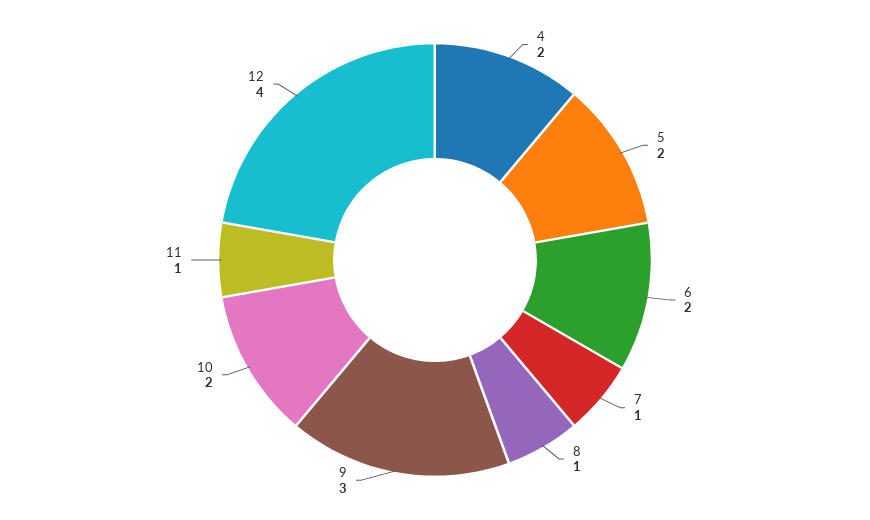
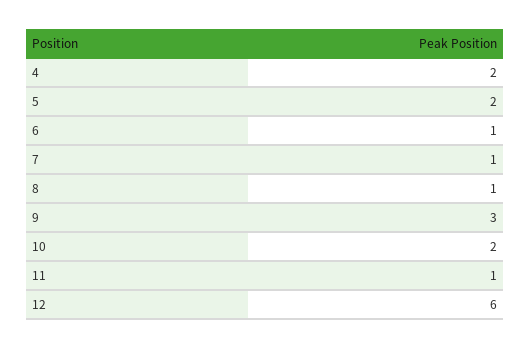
6: 2 -> 1
12: 4 -> 6

